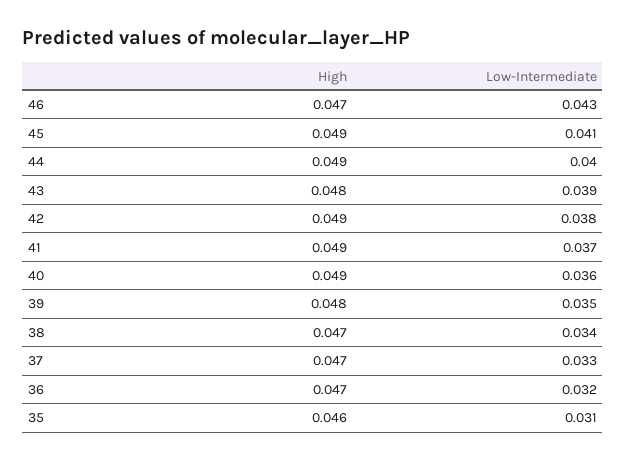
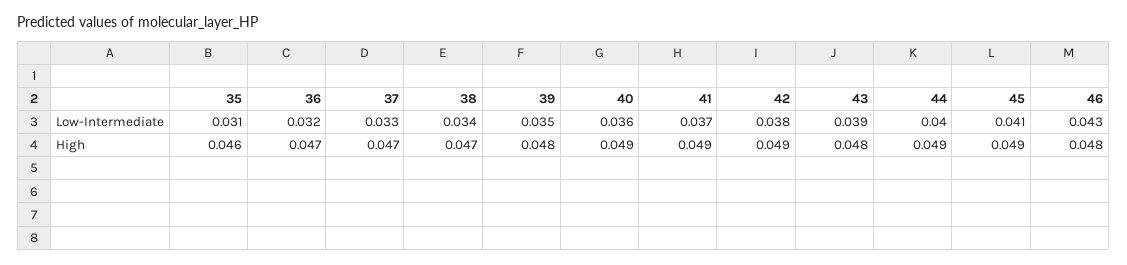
High, 46: 0.047 -> 0.048

